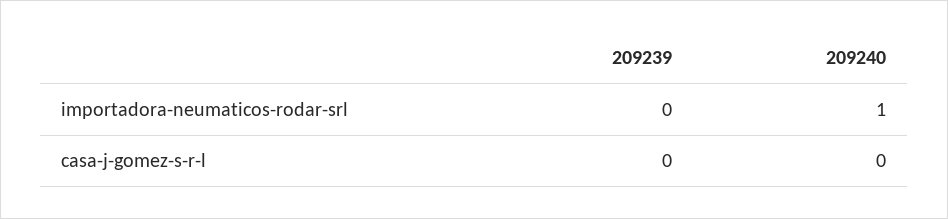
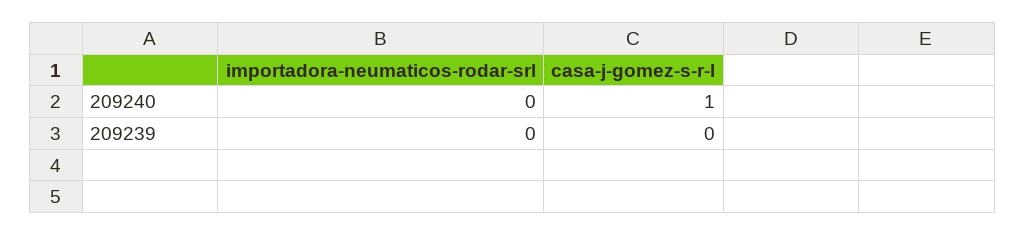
209240, importadora-neumaticos-rodar-srl: 1 -> 0
209240, casa-j-gomez-s-r-l: 0 -> 1

